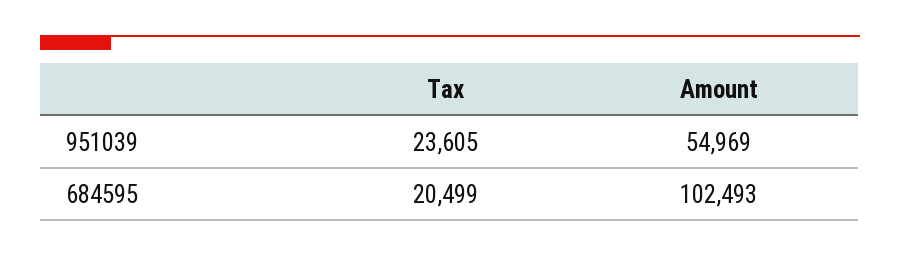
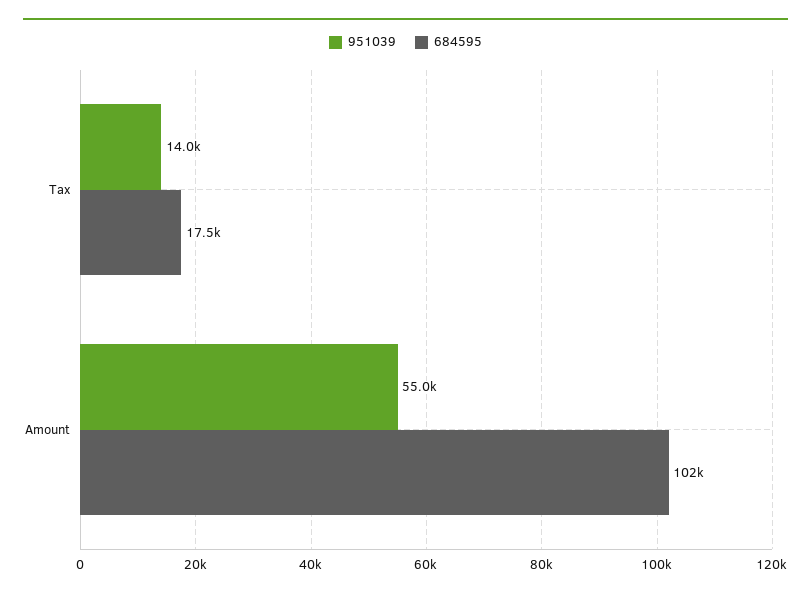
951039, Tax: 23605 -> 14000
684595, Tax: 20499 -> 17500

